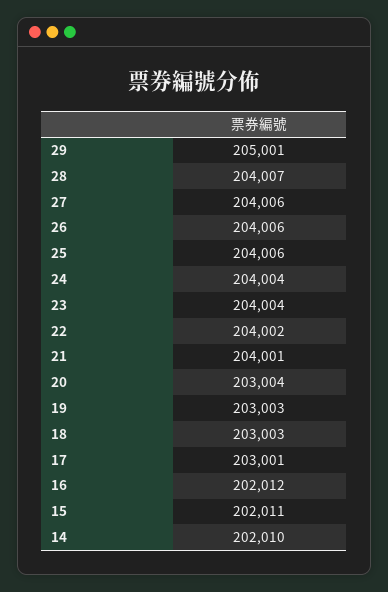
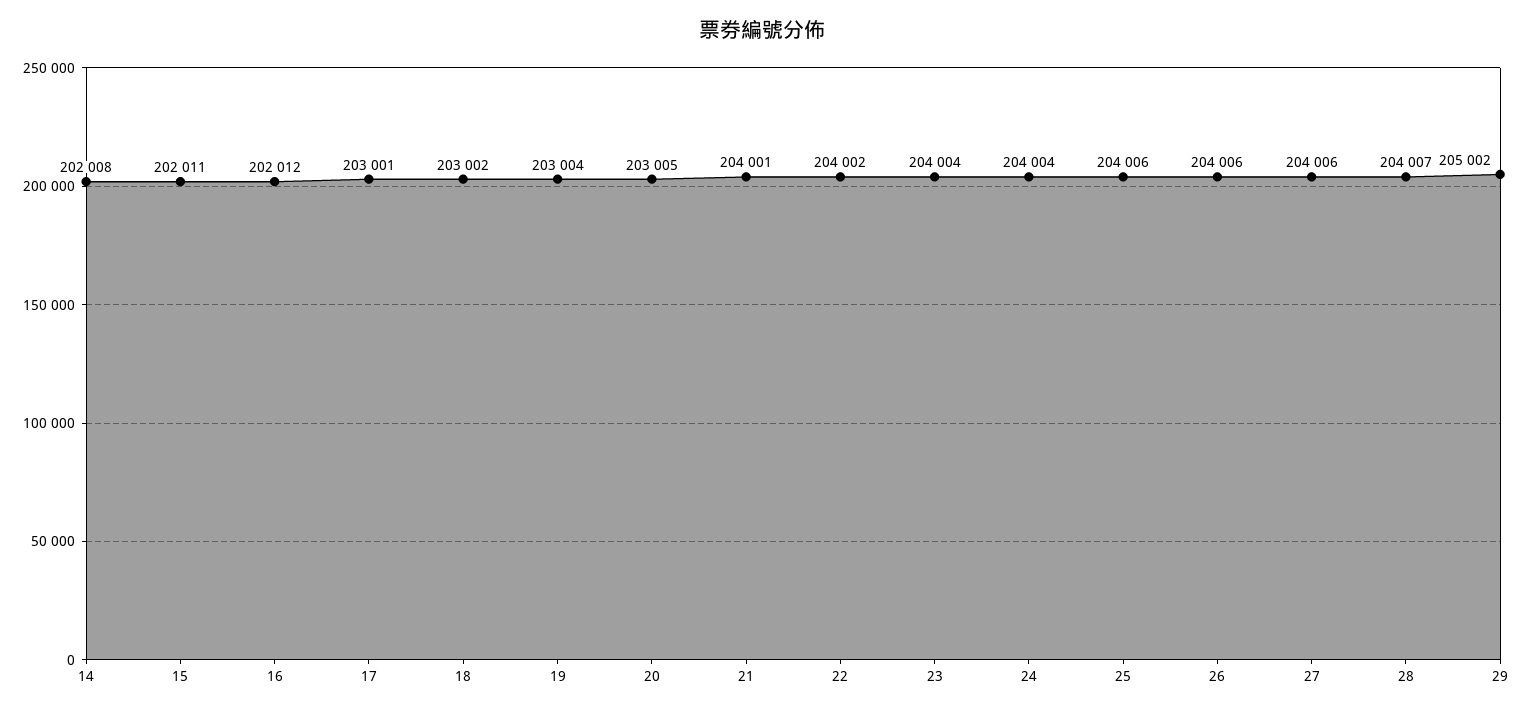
29: 205001 -> 205002
20: 203004 -> 203005
19: 203003 -> 203004
18: 203003 -> 203002
14: 202010 -> 202008

